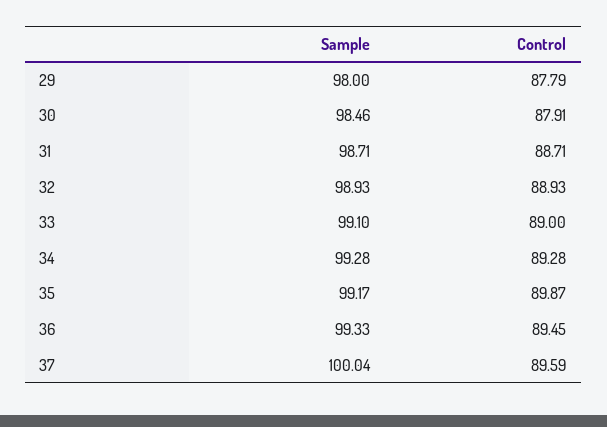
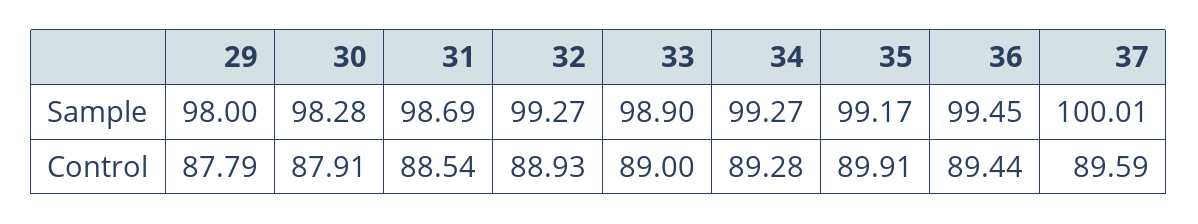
Sample, 30: 98.46 -> 98.28
Sample, 31: 98.71 -> 98.69
Control, 31: 88.71 -> 88.54
Sample, 32: 98.93 -> 99.27
Sample, 33: 99.1 -> 98.9
Sample, 34: 99.28 -> 99.27
Control, 35: 89.87 -> 89.91
Sample, 36: 99.33 -> 99.45
Control, 36: 89.45 -> 89.44
Sample, 37: 100.04 -> 100.01

